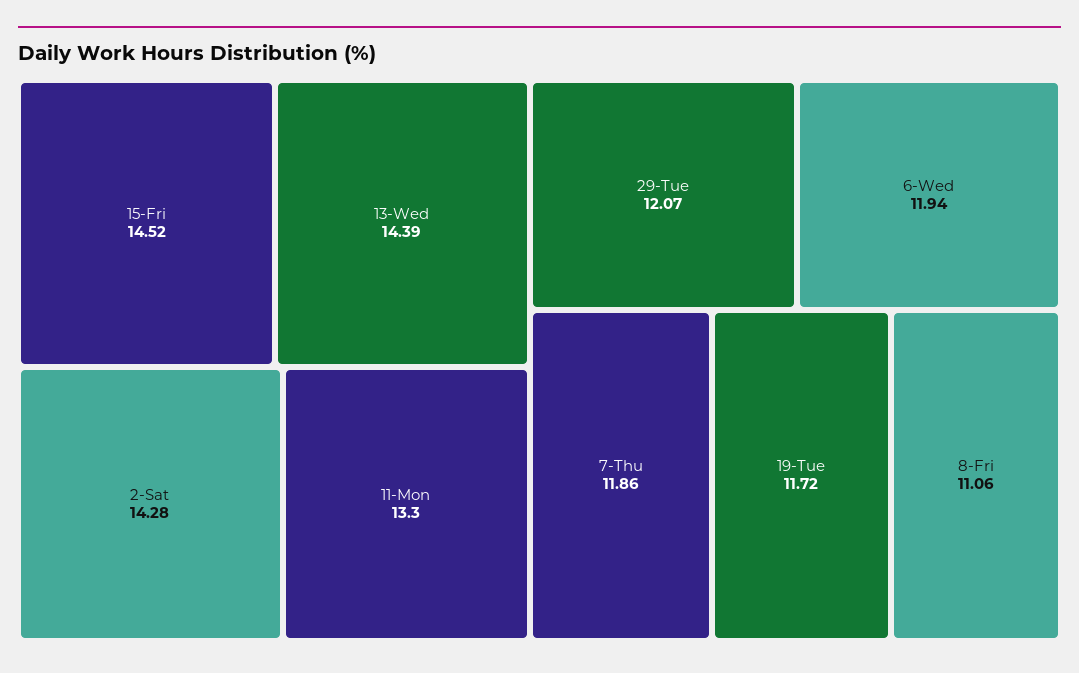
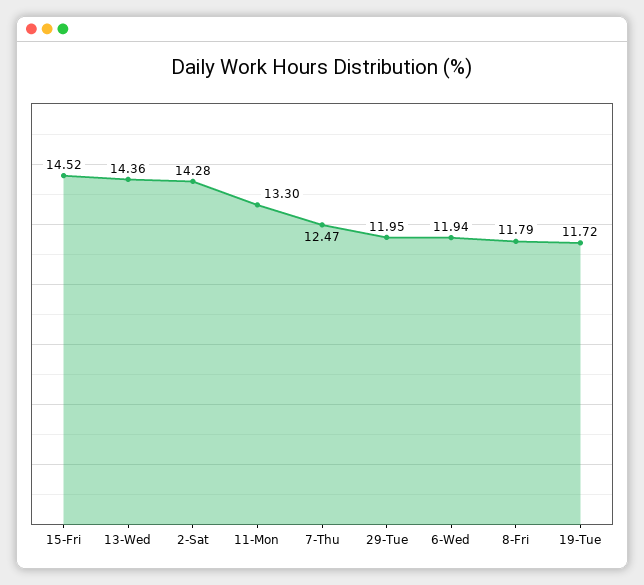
13-Wed: 14.39 -> 14.36
29-Tue: 12.07 -> 11.95
7-Thu: 11.86 -> 12.47
8-Fri: 11.06 -> 11.79

